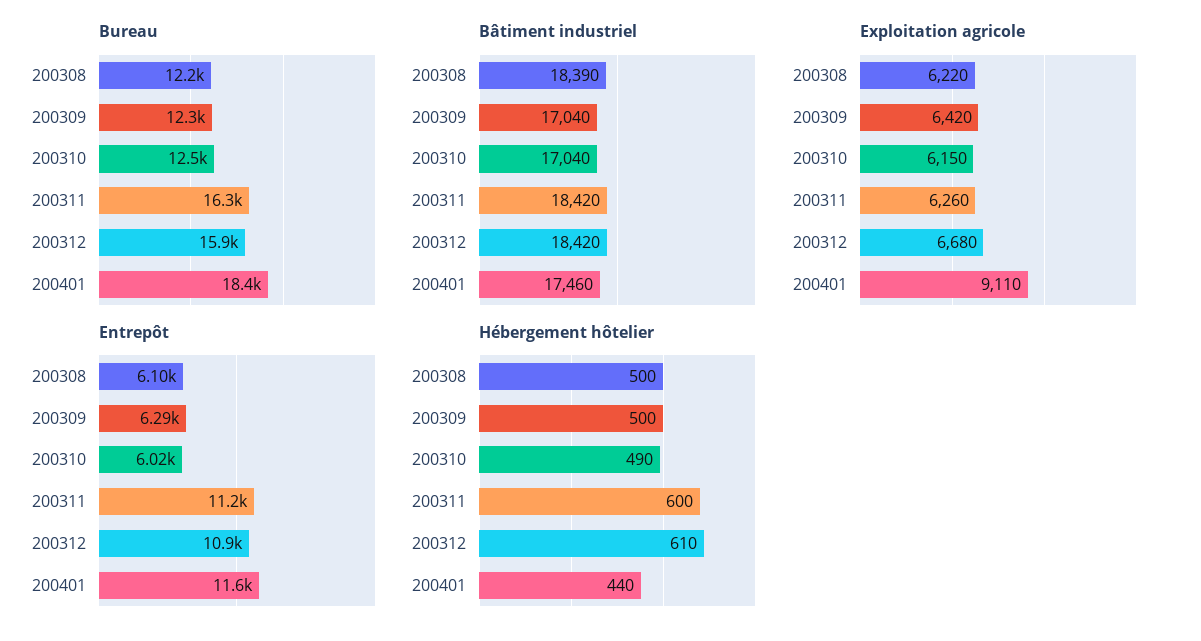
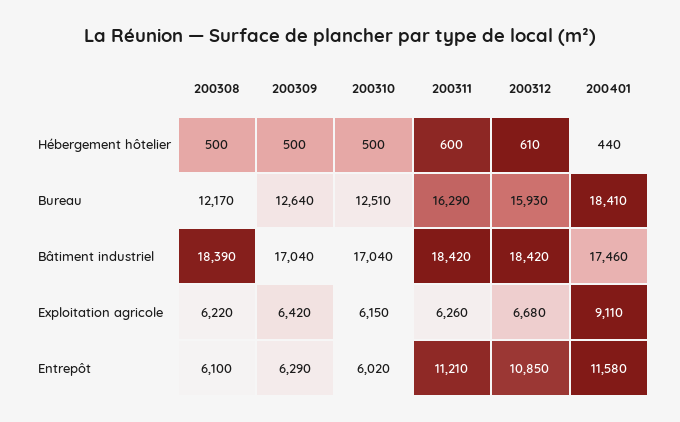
Bureau, 200309: 12300 -> 12640
Hébergement hôtelier, 200310: 490 -> 500

